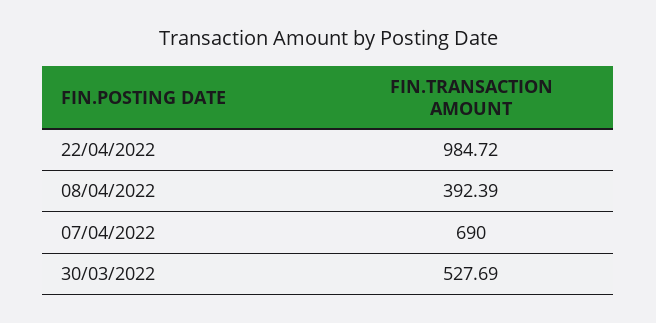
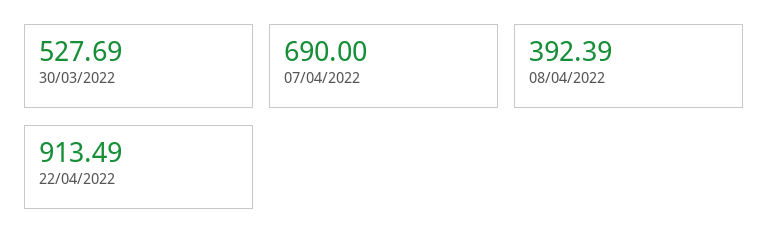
22/04/2022: 984.72 -> 913.49

